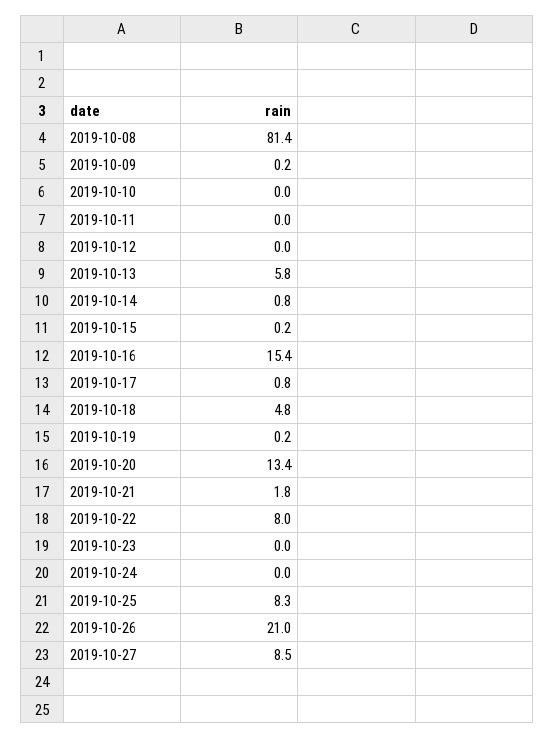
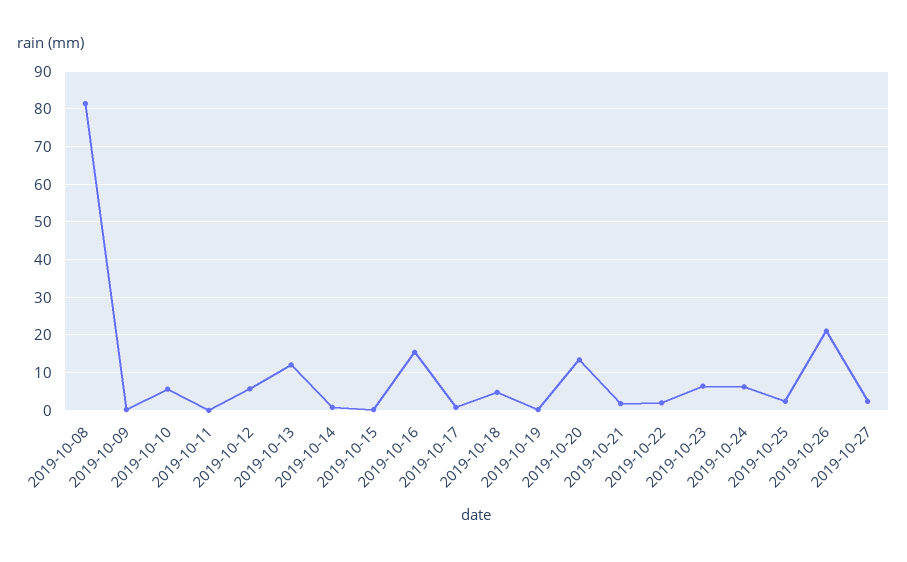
2019-10-10: 0 -> 6
2019-10-12: 0 -> 6
2019-10-13: 5.8 -> 12
2019-10-22: 8 -> 2
2019-10-23: 0 -> 6
2019-10-24: 0 -> 6
2019-10-25: 8.3 -> 2
2019-10-27: 8.5 -> 2

